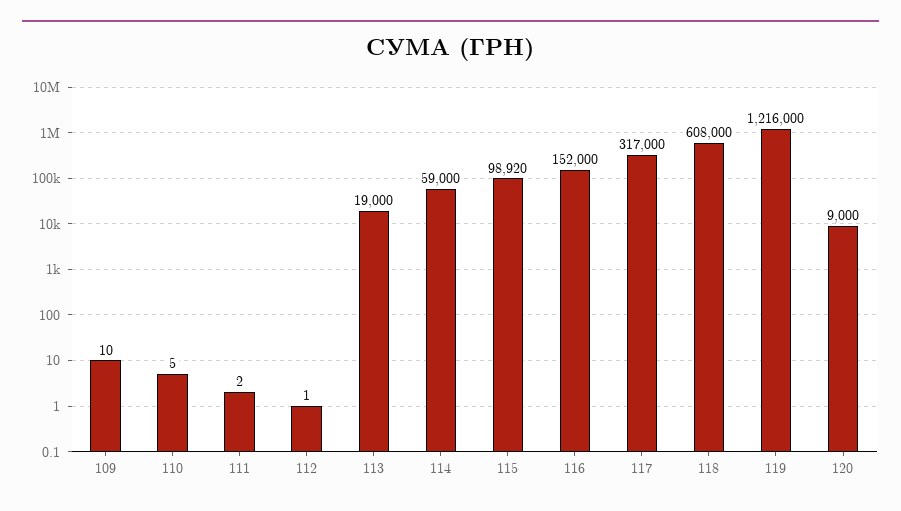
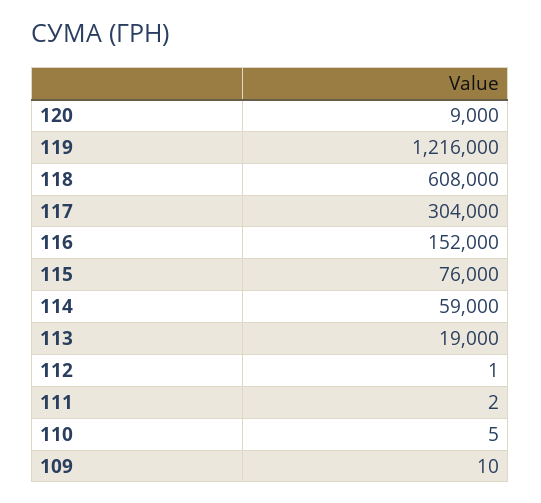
115: 98920 -> 76000
117: 317000 -> 304000

